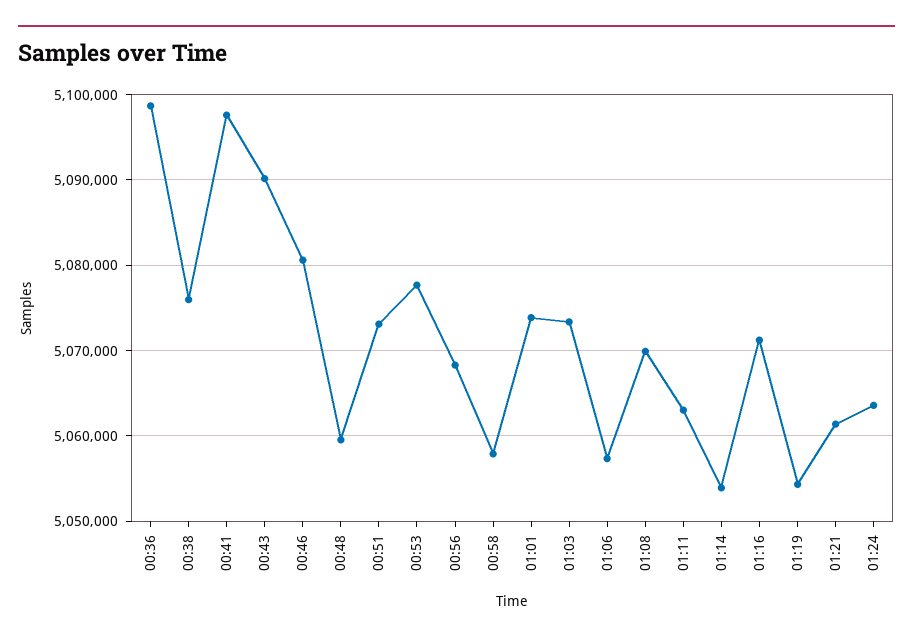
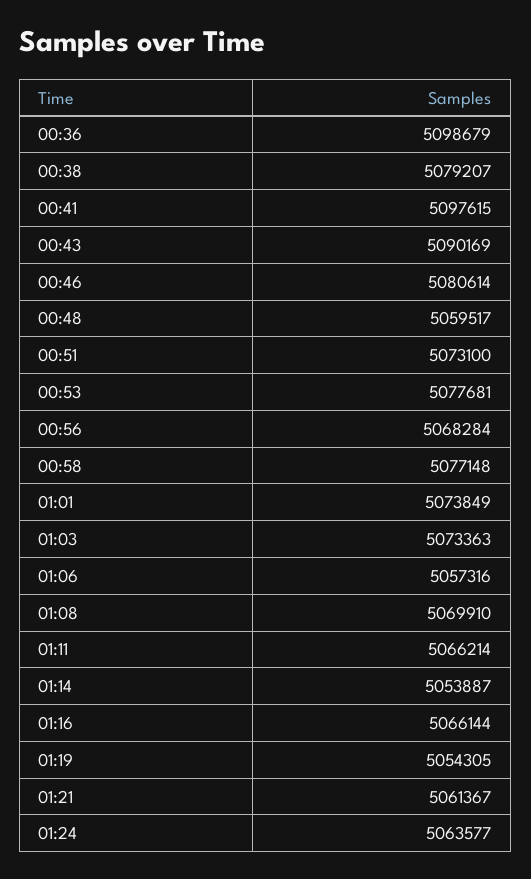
00:38: 5076000 -> 5079207
00:58: 5058000 -> 5077148
01:11: 5063000 -> 5066214
01:16: 5071000 -> 5066144

